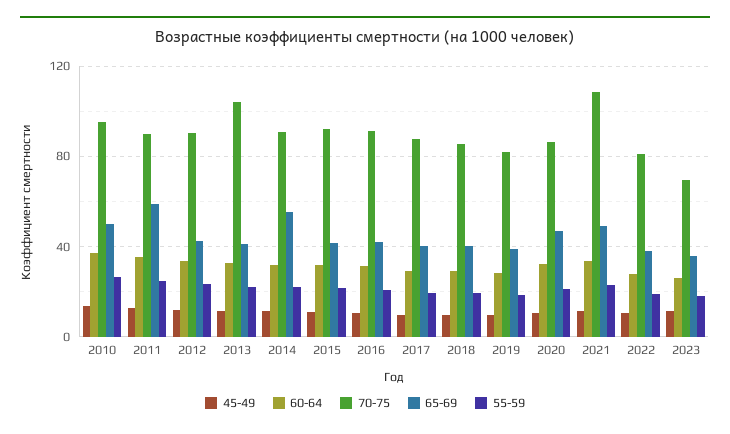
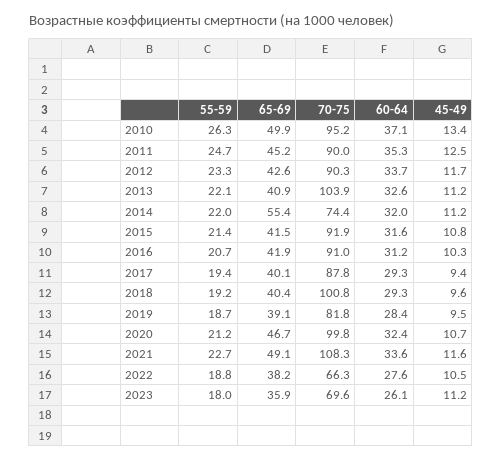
65-69, 2011: 60 -> 45.2
70-75, 2014: 90 -> 74.4
70-75, 2018: 85 -> 100.8
70-75, 2020: 85 -> 99.8
70-75, 2022: 80 -> 66.3

